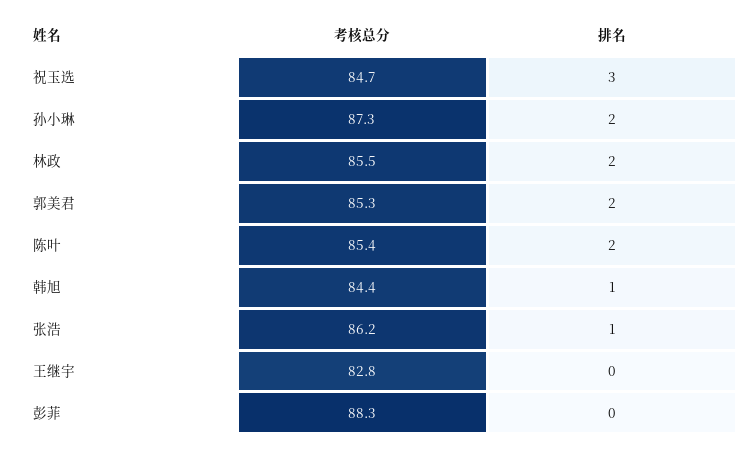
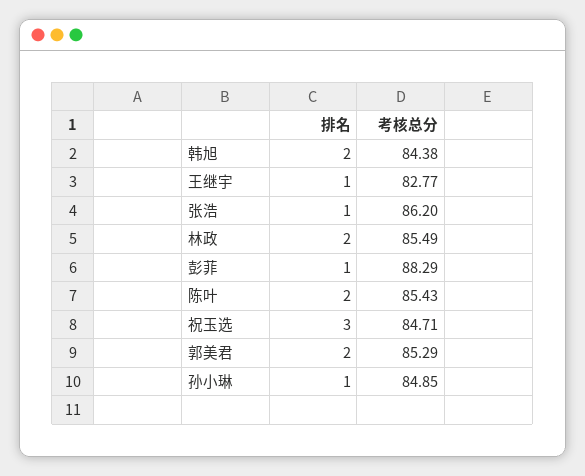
考核总分, 孙小琳: 87.3 -> 84.85
排名, 孙小琳: 2 -> 1
排名, 韩旭: 1 -> 2
排名, 王继宇: 0 -> 1
排名, 彭菲: 0 -> 1

